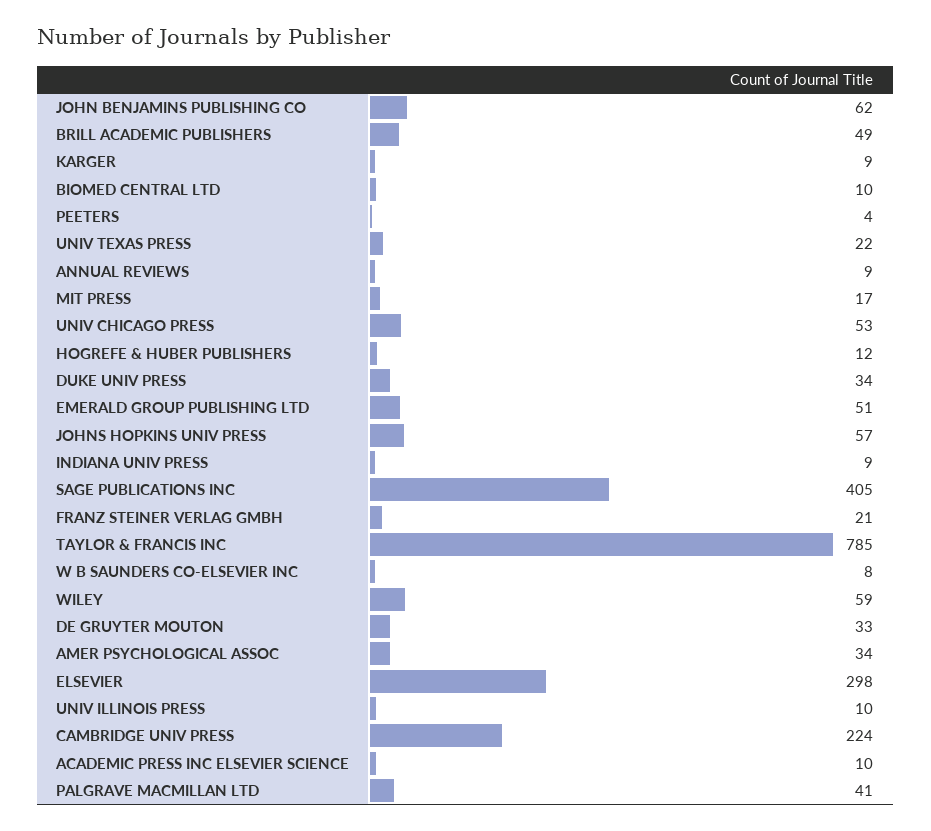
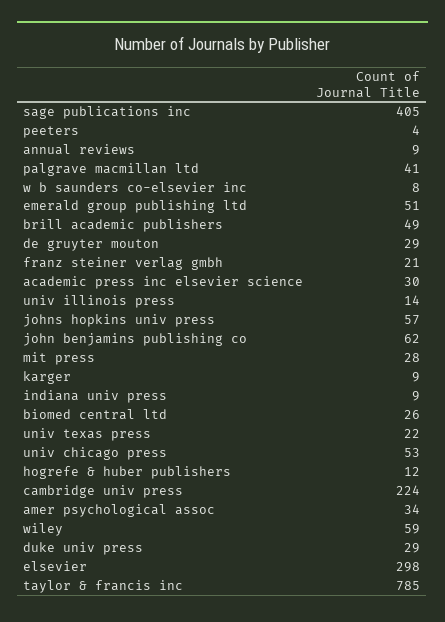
BIOMED CENTRAL LTD: 10 -> 26
MIT PRESS: 17 -> 28
DUKE UNIV PRESS: 34 -> 29
DE GRUYTER MOUTON: 33 -> 29
UNIV ILLINOIS PRESS: 10 -> 14
ACADEMIC PRESS INC ELSEVIER SCIENCE: 10 -> 30

